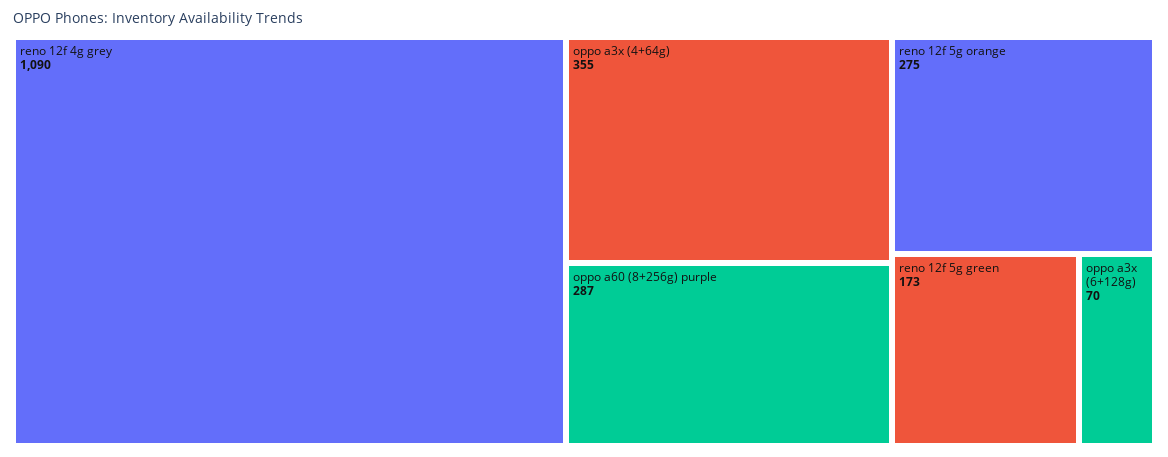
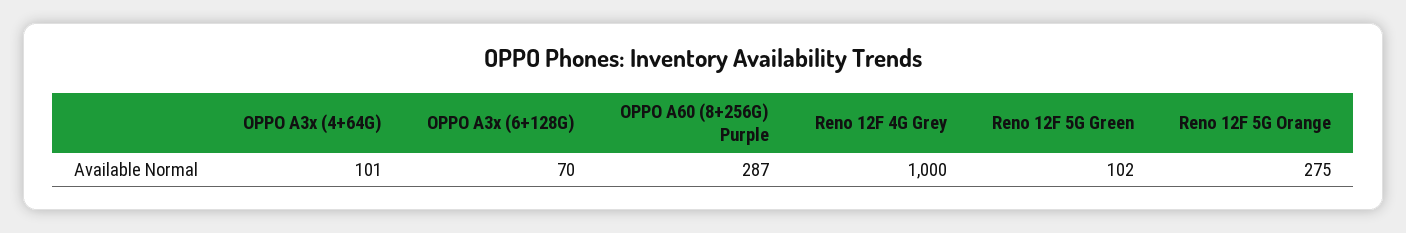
reno 12f 4g grey: 1090 -> 1000
oppo a3x (4+64g): 355 -> 101
reno 12f 5g green: 173 -> 102

